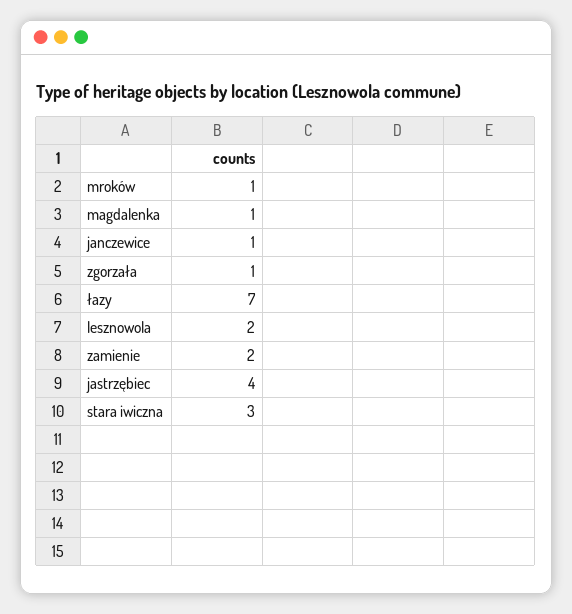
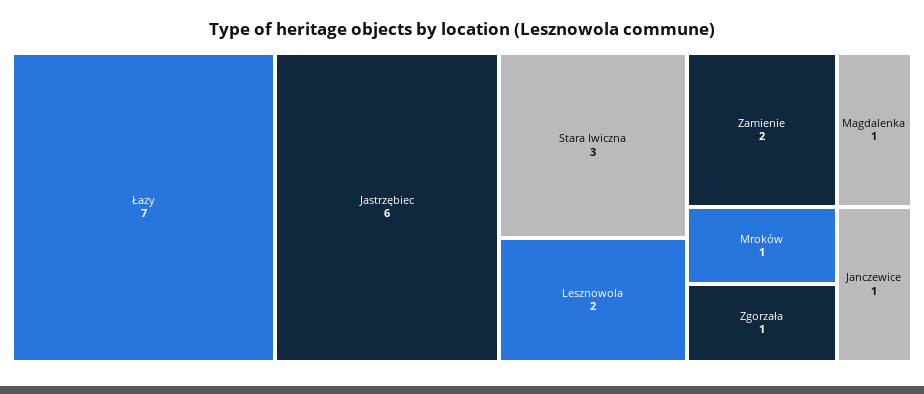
jastrzębiec: 4 -> 6

